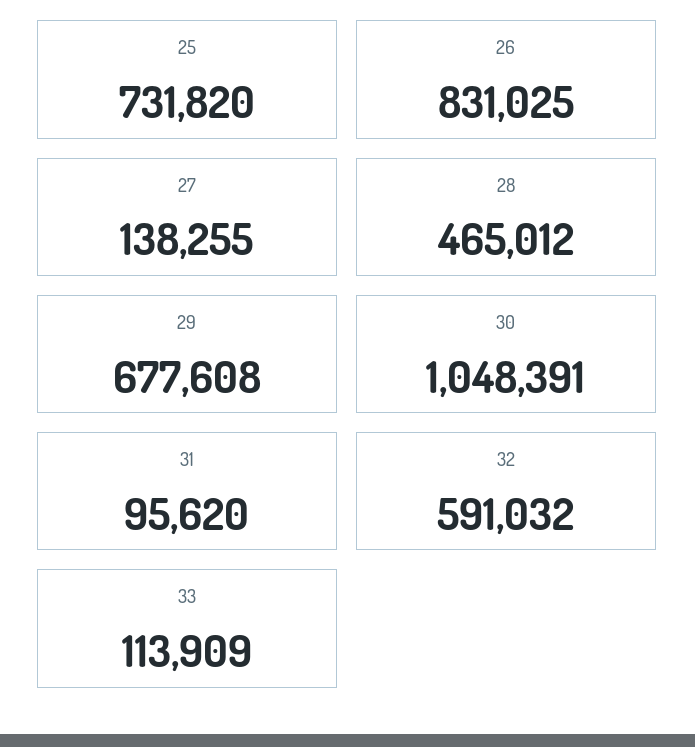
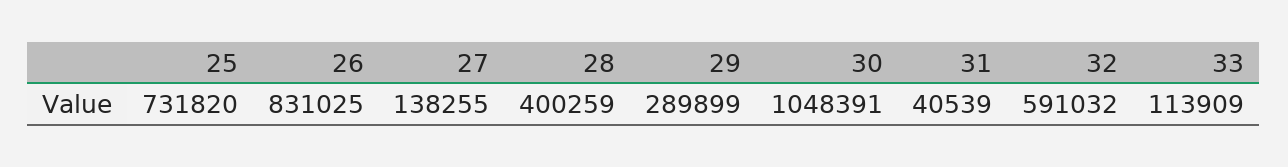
28: 465012 -> 400259
29: 677608 -> 289899
31: 95620 -> 40539

